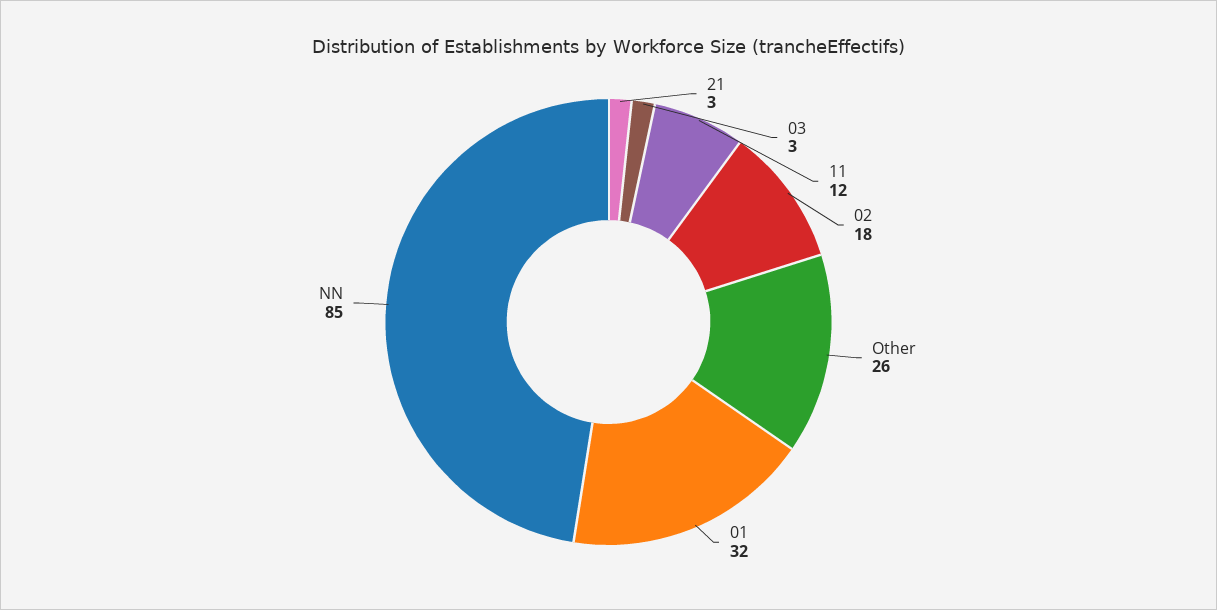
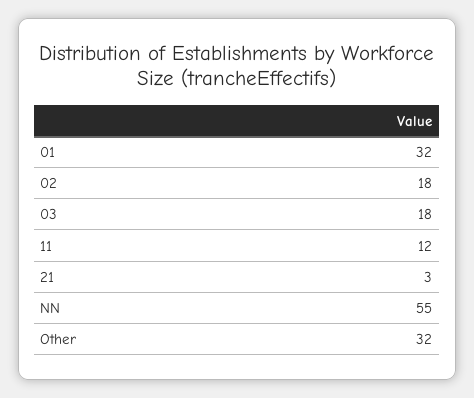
03: 3 -> 18
Other: 26 -> 32
NN: 85 -> 55

